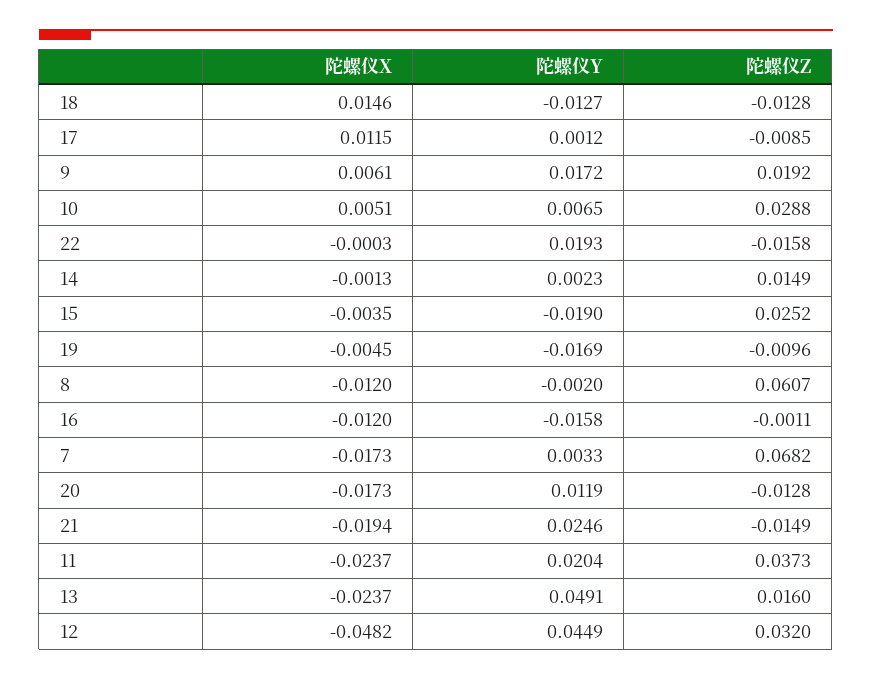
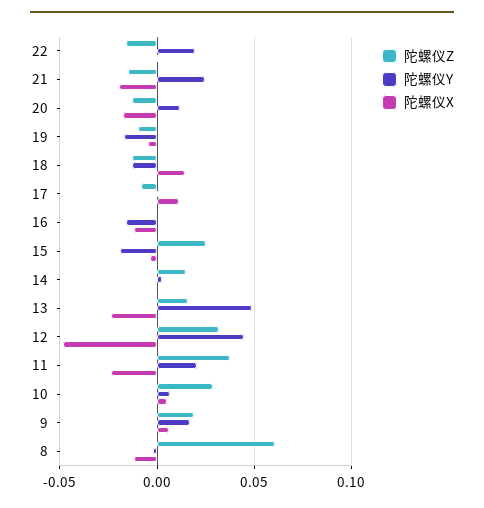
陀螺仪X, 7: -0.0173 -> none
陀螺仪Y, 7: 0.0033 -> none
陀螺仪Z, 7: 0.0682 -> none

